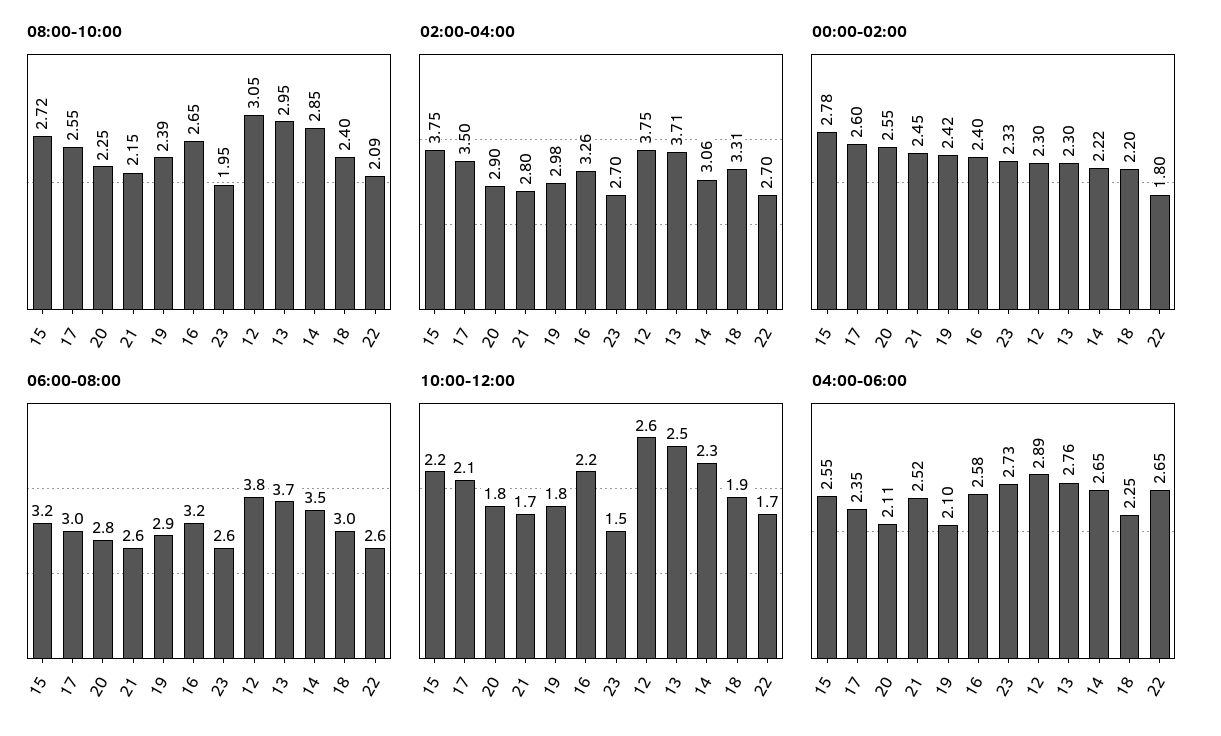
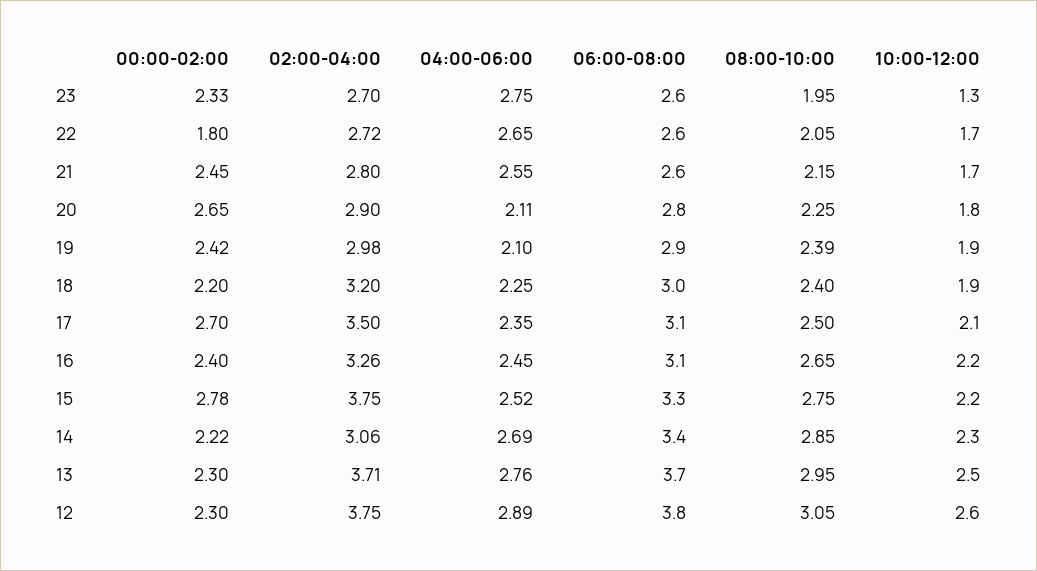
08:00-10:00, 15: 2.72 -> 2.75
08:00-10:00, 17: 2.55 -> 2.5
08:00-10:00, 22: 2.09 -> 2.05
02:00-04:00, 18: 3.31 -> 3.2
02:00-04:00, 22: 2.7 -> 2.72
00:00-02:00, 17: 2.6 -> 2.7
00:00-02:00, 20: 2.55 -> 2.65
06:00-08:00, 15: 3.2 -> 3.3
06:00-08:00, 17: 3 -> 3.1
06:00-08:00, 16: 3.2 -> 3.1
06:00-08:00, 14: 3.5 -> 3.4
10:00-12:00, 19: 1.8 -> 1.9
10:00-12:00, 23: 1.5 -> 1.3
04:00-06:00, 15: 2.55 -> 2.52
04:00-06:00, 21: 2.52 -> 2.55
04:00-06:00, 16: 2.58 -> 2.45
04:00-06:00, 23: 2.73 -> 2.75
04:00-06:00, 14: 2.65 -> 2.69

